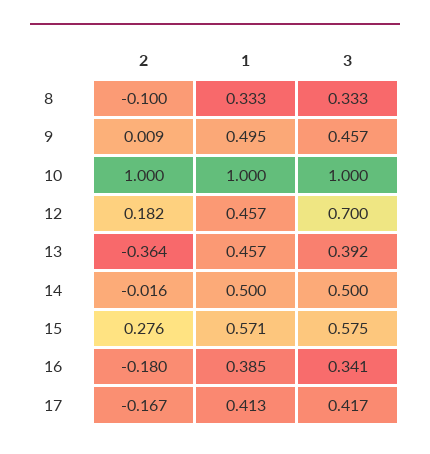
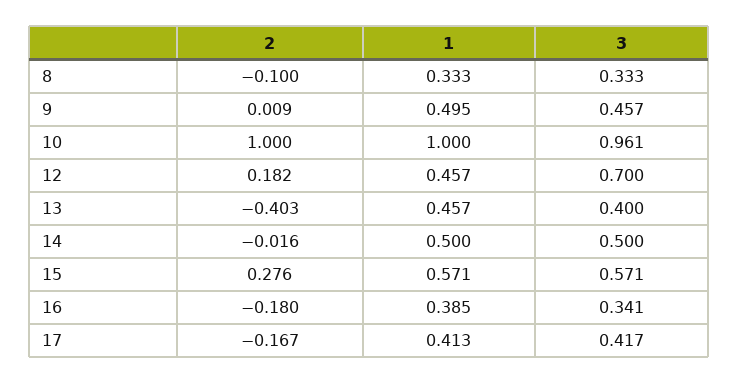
3, 10: 1 -> 0.961
2, 13: -0.364 -> -0.403
3, 13: 0.392 -> 0.4
3, 15: 0.575 -> 0.571

